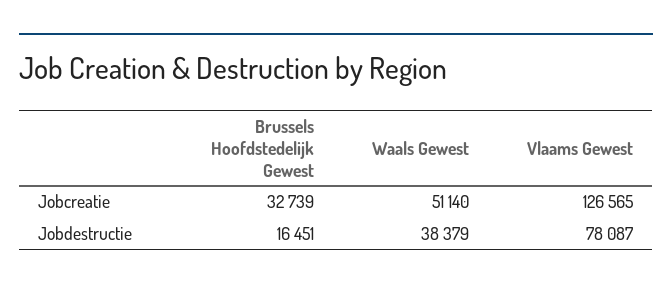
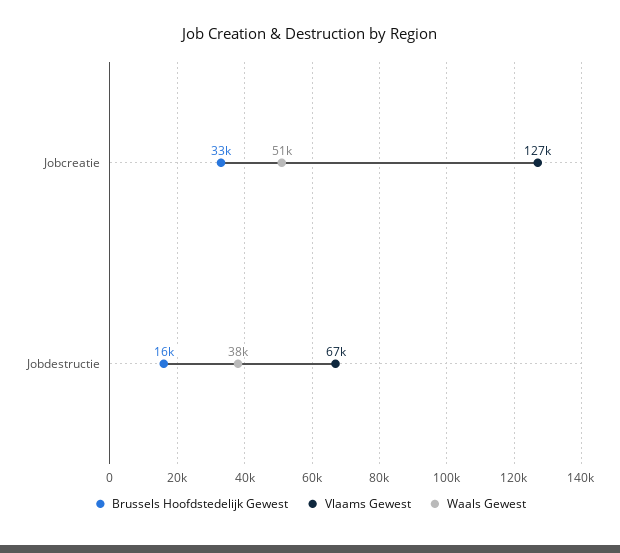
Vlaams Gewest, Jobdestructie: 78087 -> 67000

